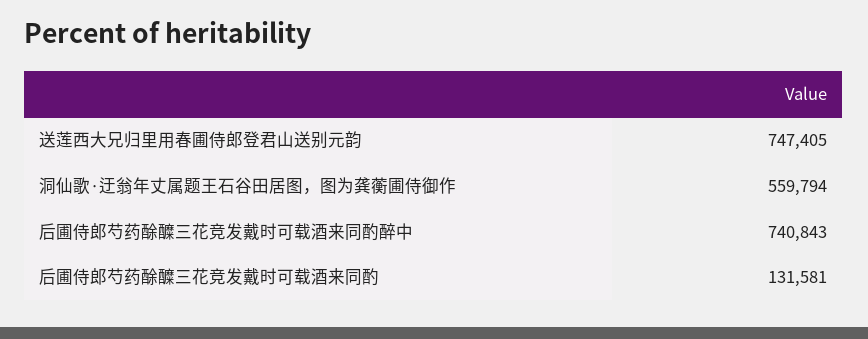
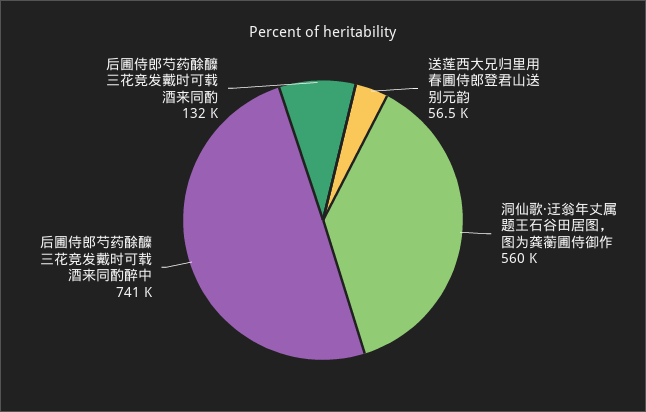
送莲西大兄归里用春圃侍郎登君山送别元韵: 747405 -> 56500

